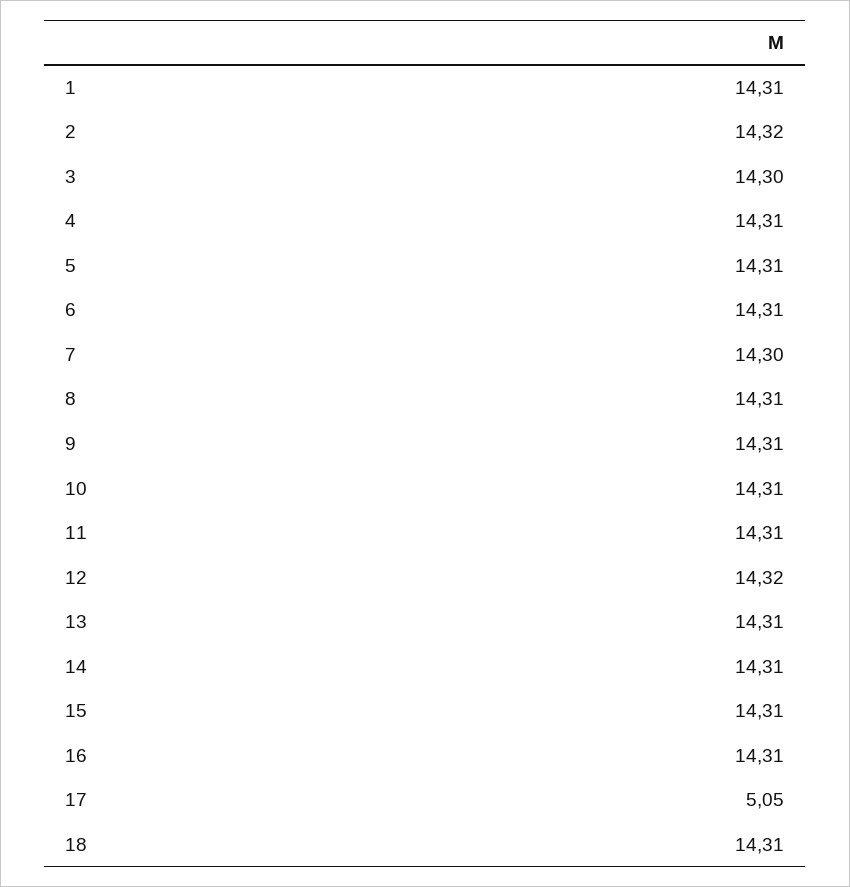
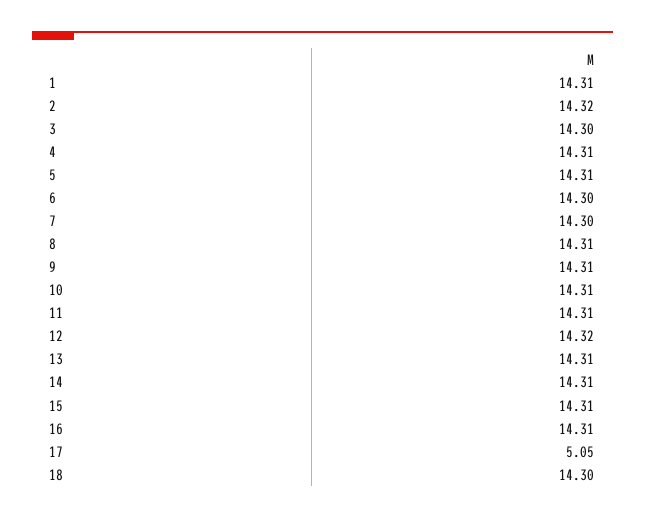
6: 14.31 -> 14.3
18: 14.31 -> 14.3

